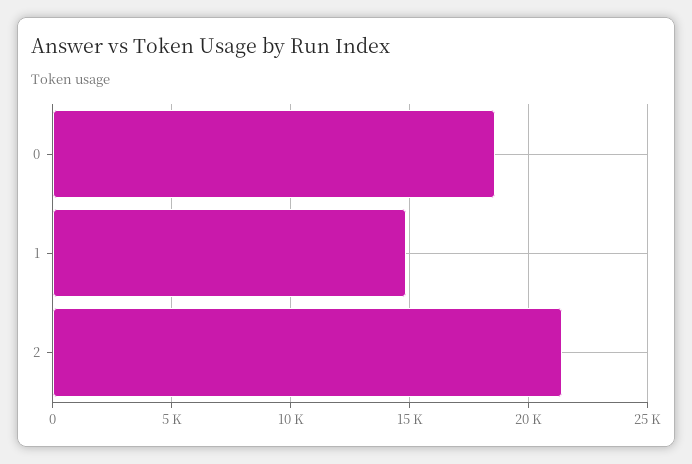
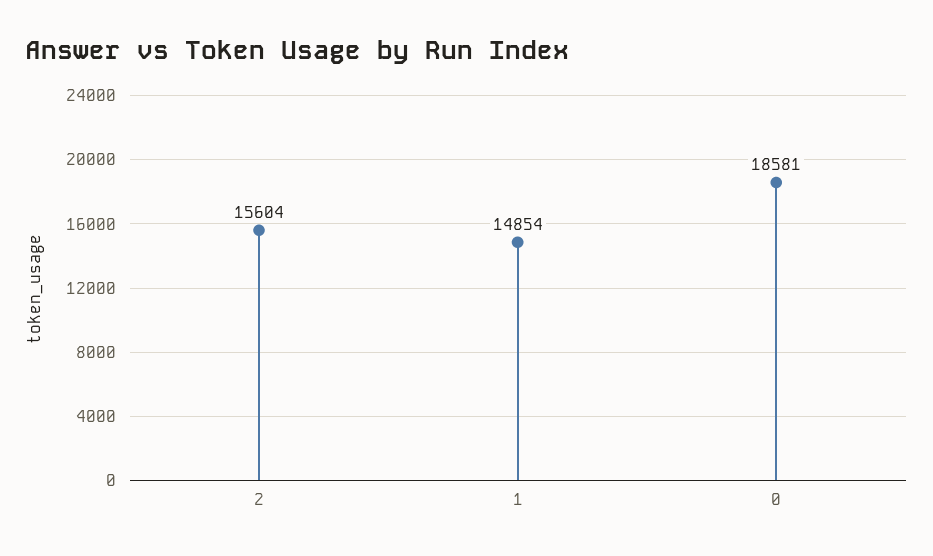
2: 21500 -> 15604

